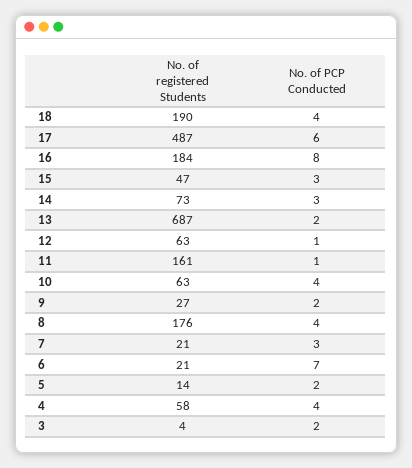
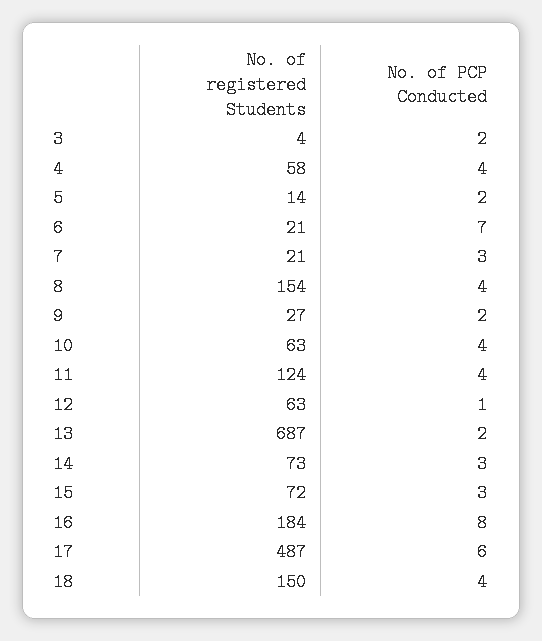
No. of registered Students, 18: 190 -> 150
No. of registered Students, 15: 47 -> 72
No. of registered Students, 11: 161 -> 124
No. of PCP Conducted, 11: 1 -> 4
No. of registered Students, 8: 176 -> 154

